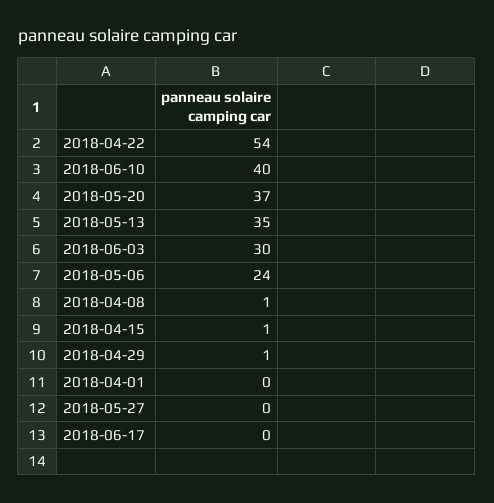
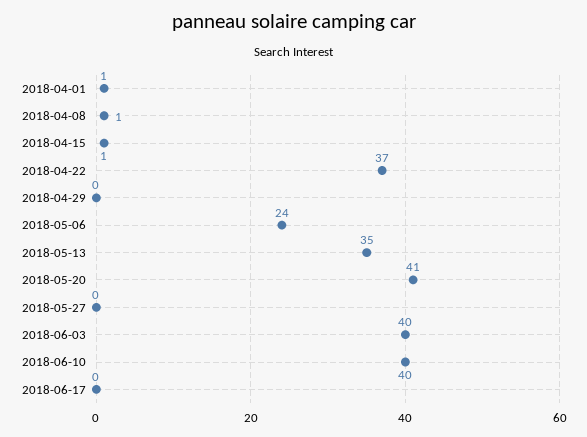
2018-04-22: 54 -> 37
2018-05-20: 37 -> 41
2018-06-03: 30 -> 40
2018-04-29: 1 -> 0
2018-04-01: 0 -> 1

